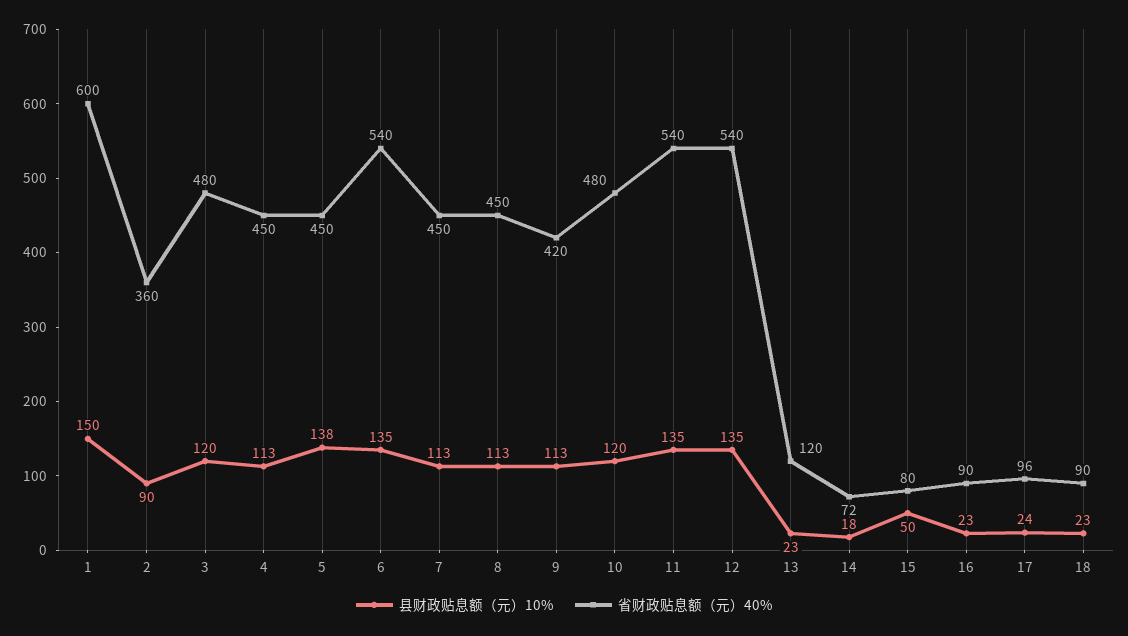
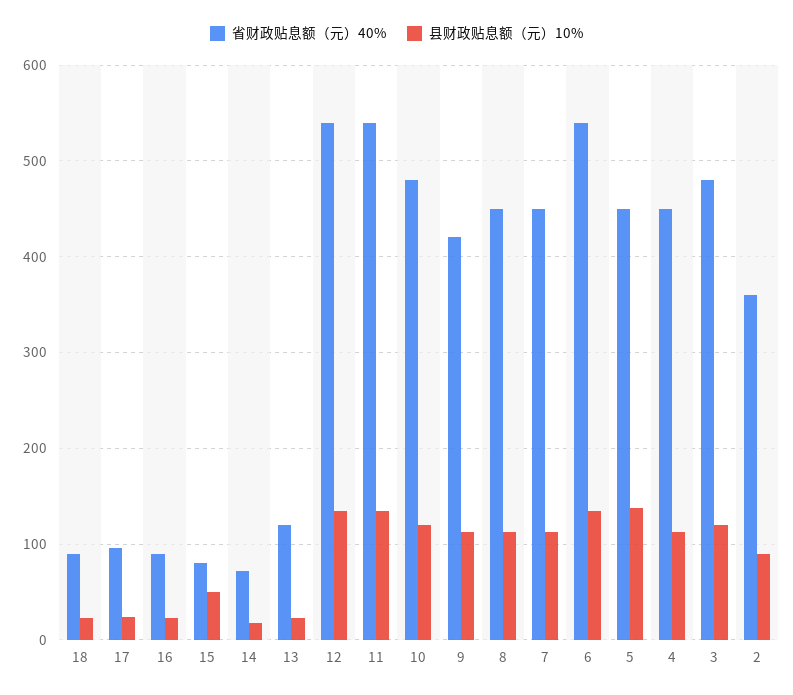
县财政贴息额（元）10%, 1: 150 -> none
省财政贴息额（元）40%, 1: 600 -> none

